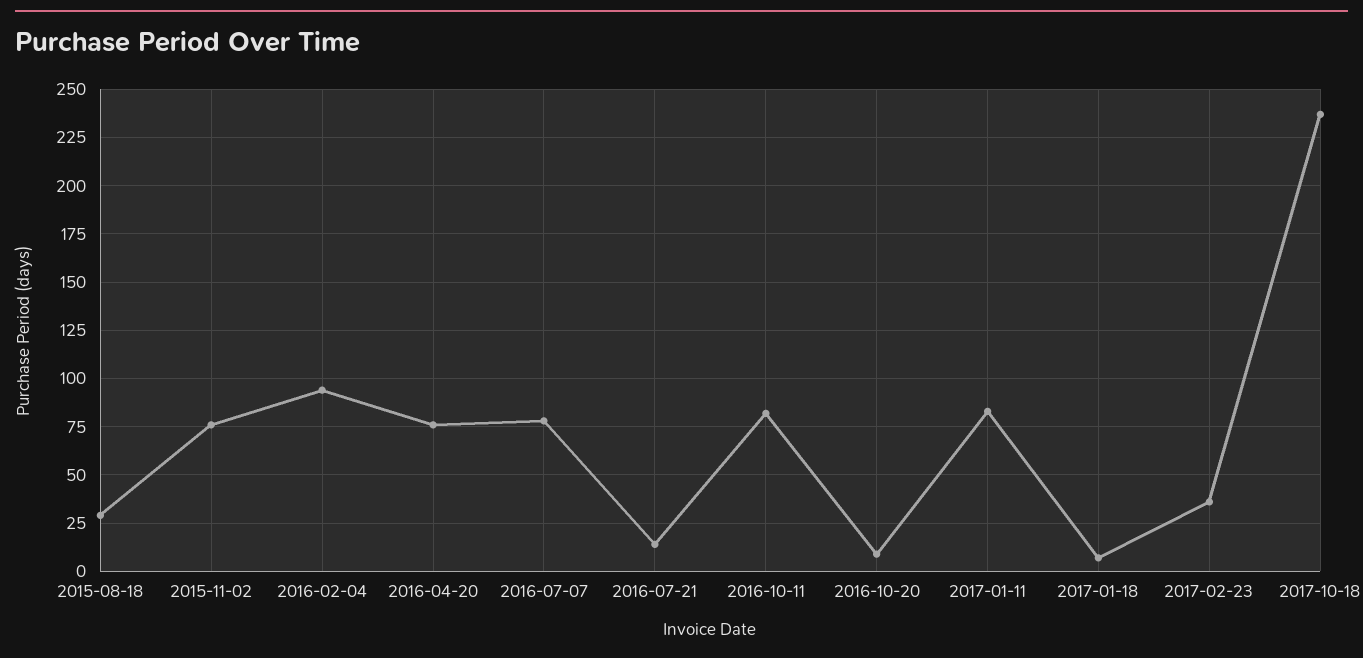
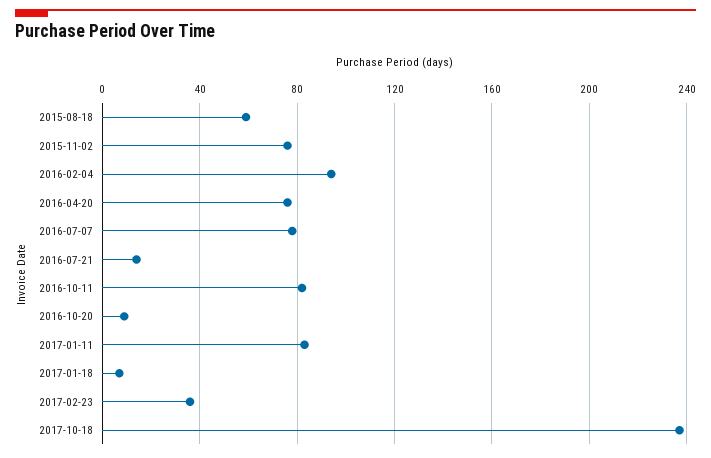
2015-08-18: 30 -> 60

